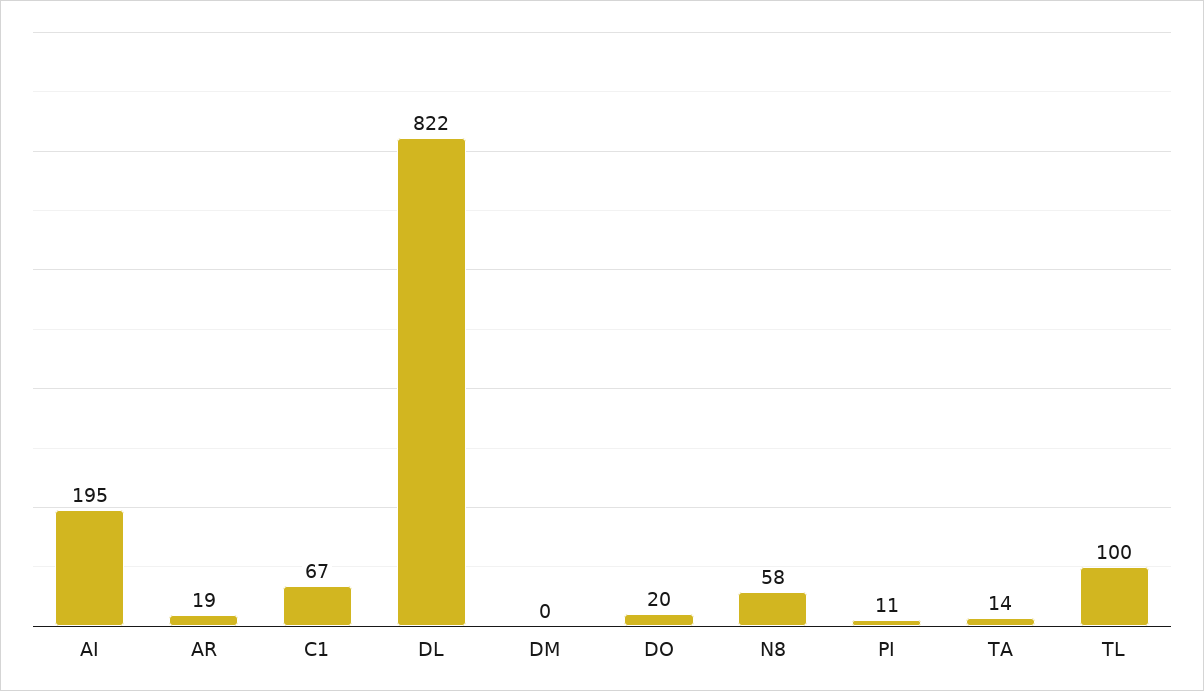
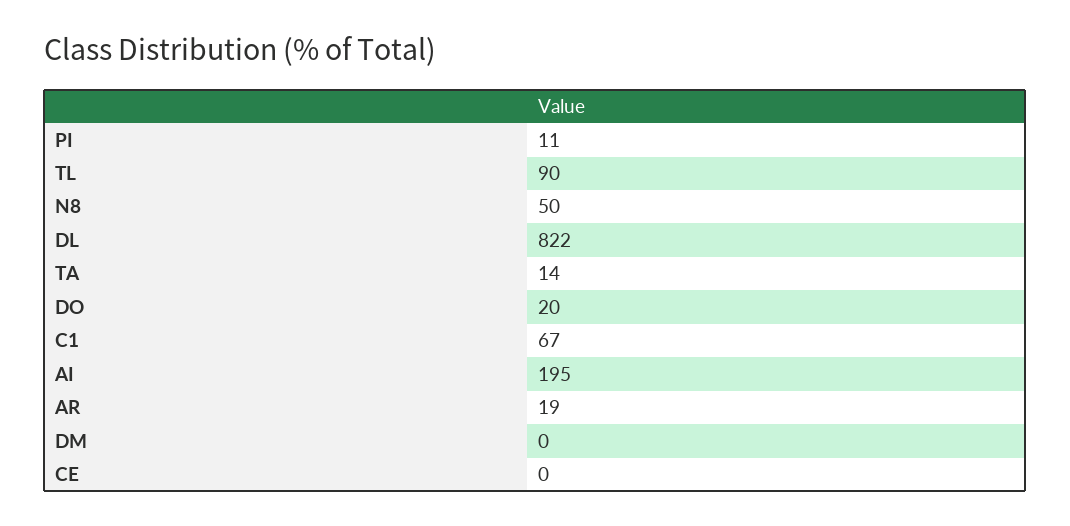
N8: 58 -> 50
TL: 100 -> 90
CE: none -> 0

